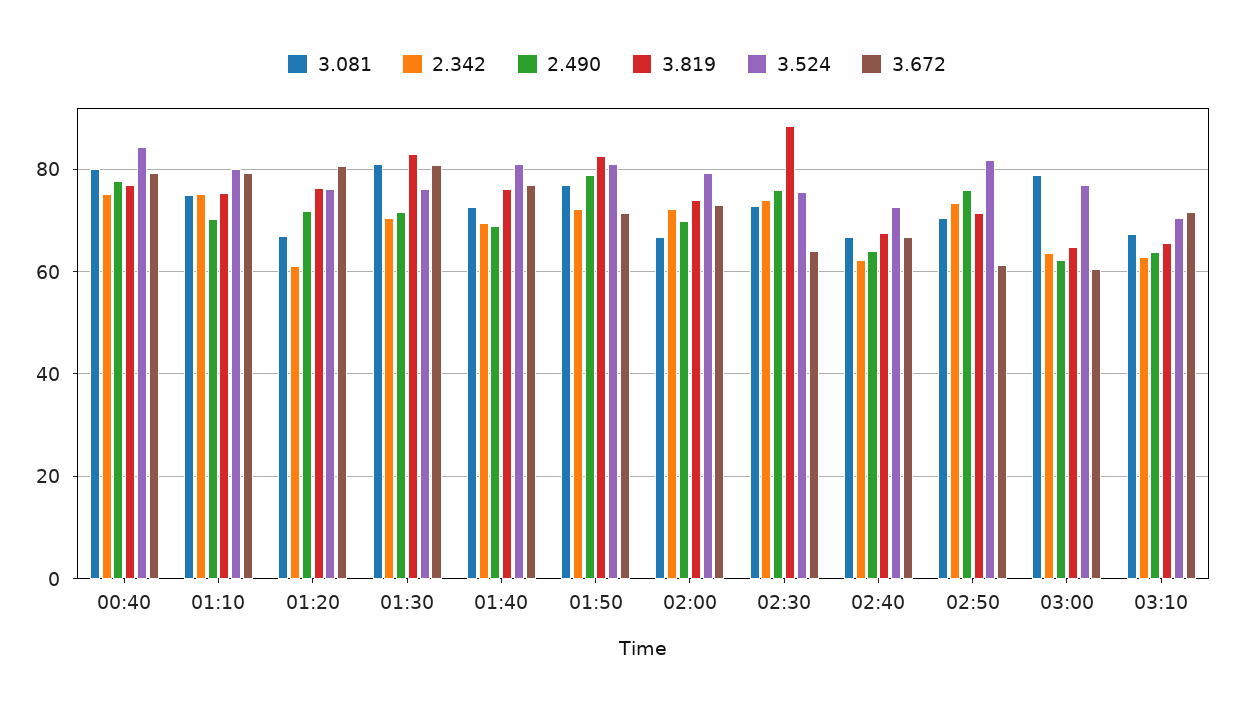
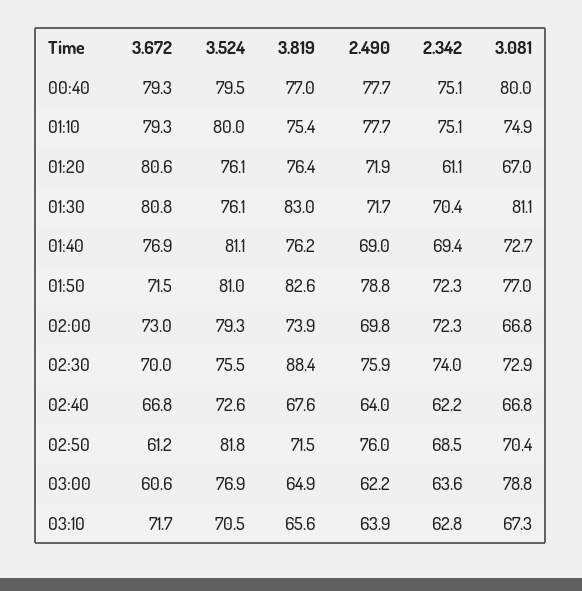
3.524, 00:40: 84 -> 79.5
2.490, 01:10: 70 -> 77.7
3.672, 02:30: 64 -> 70
2.342, 02:50: 74 -> 68.5

